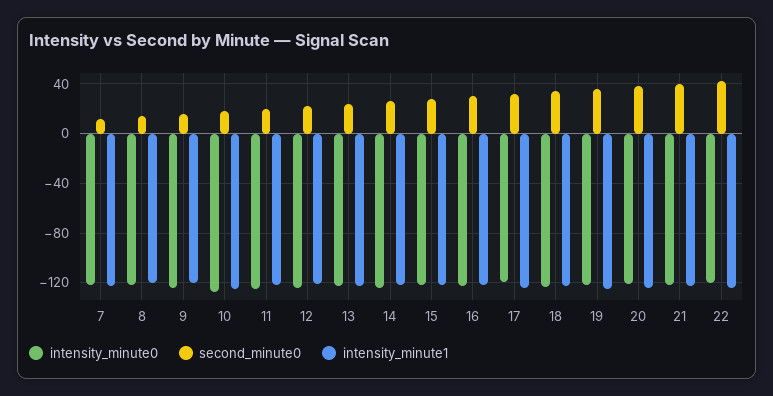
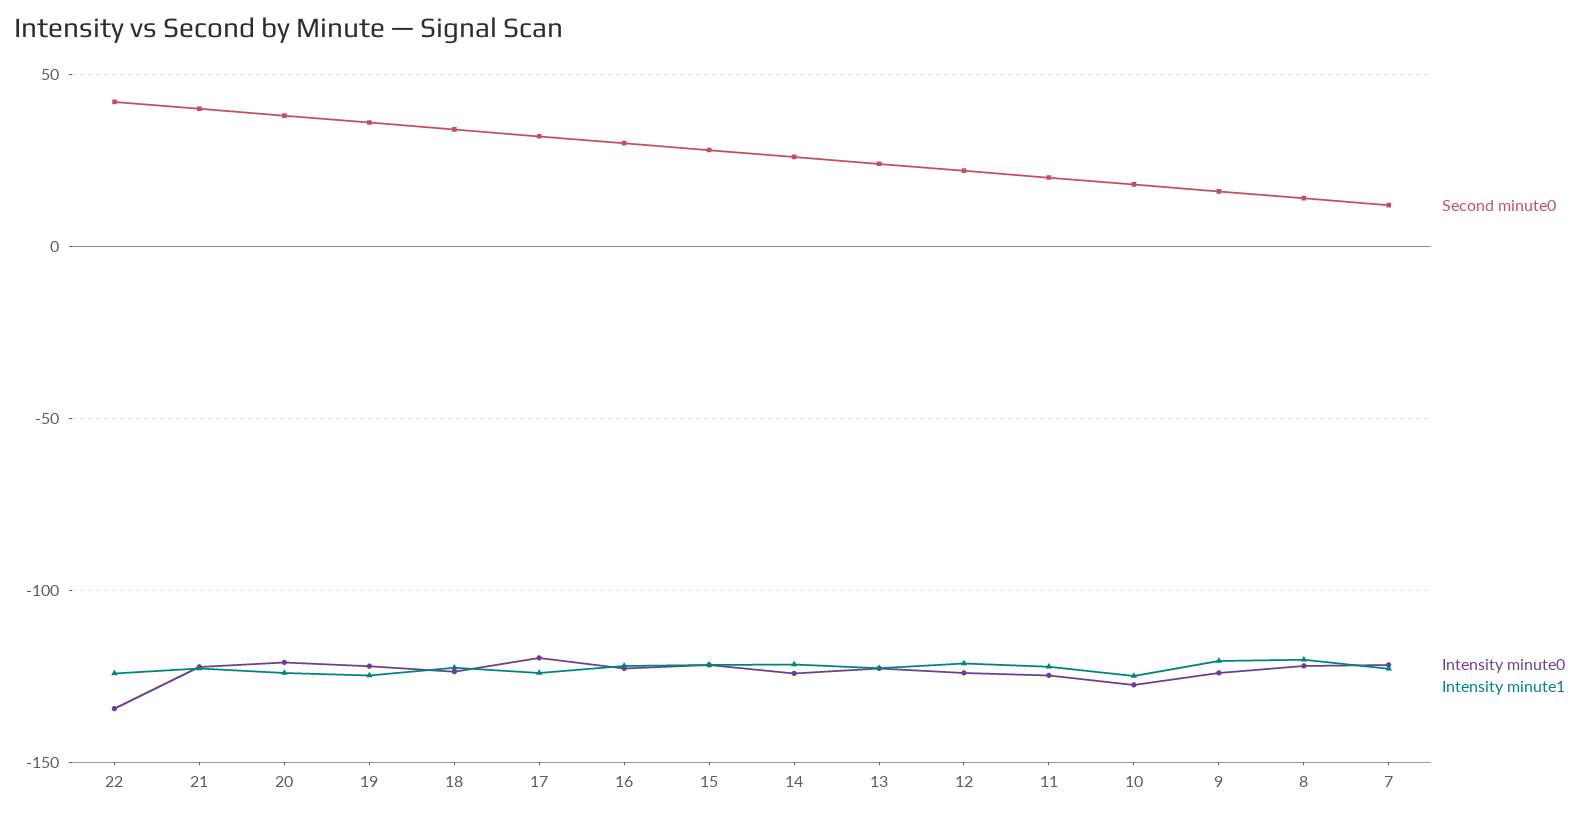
intensity_minute0, 22: -120 -> -135

